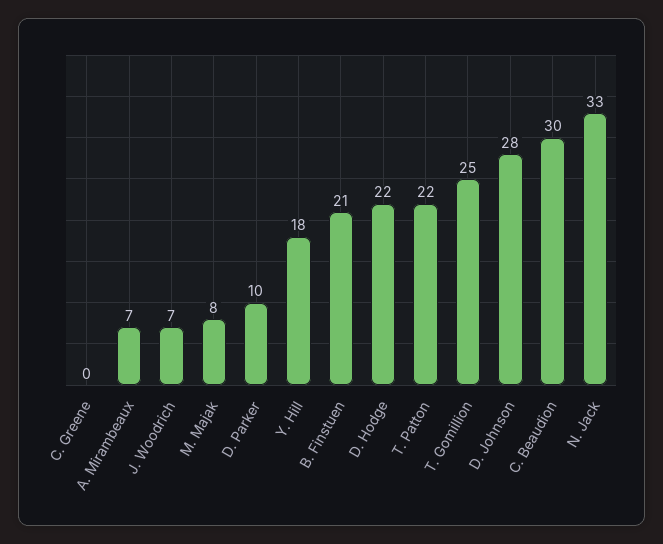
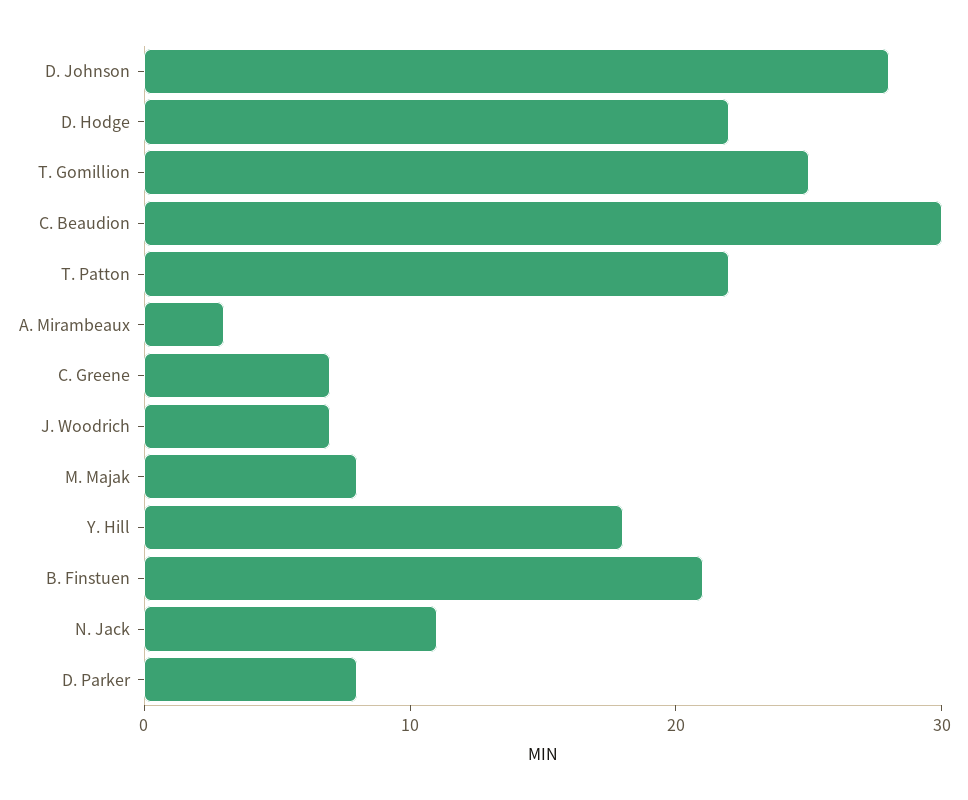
C. Greene: 0 -> 7
A. Mirambeaux: 7 -> 3
D. Parker: 10 -> 8
N. Jack: 33 -> 11

